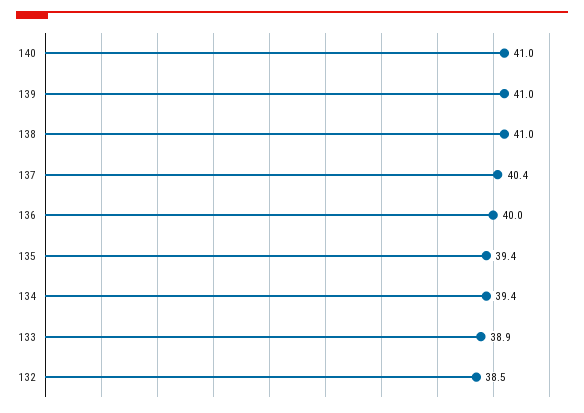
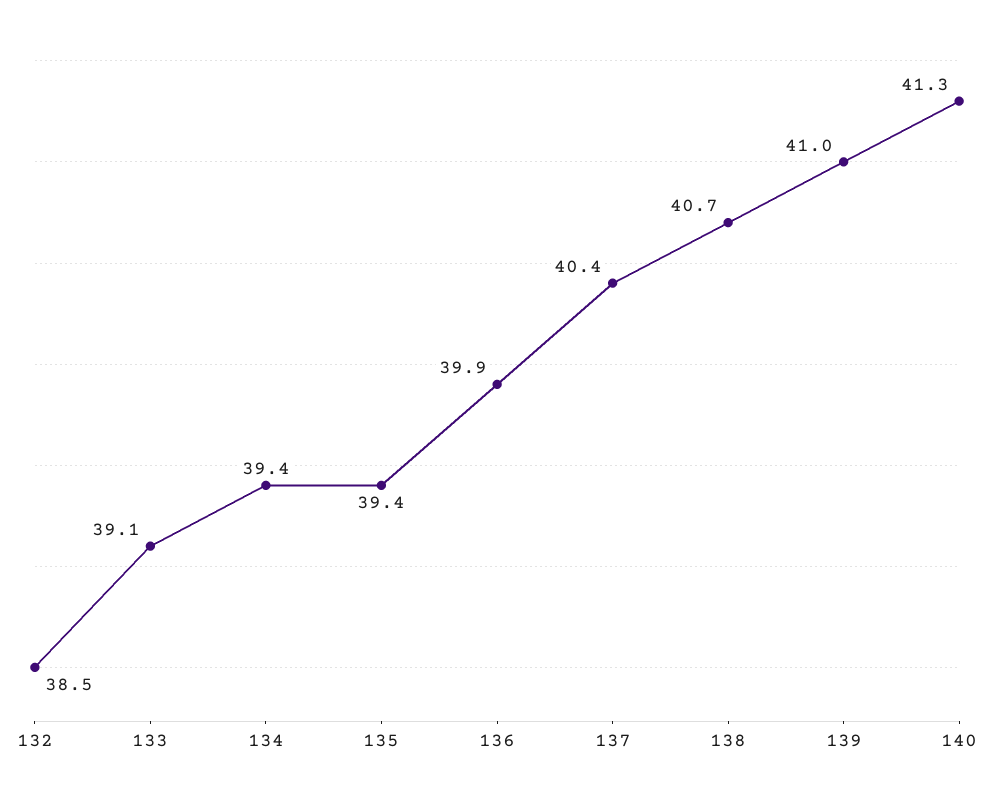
140: 41 -> 41.3
138: 41 -> 40.7
136: 40 -> 39.9
133: 38.9 -> 39.1

